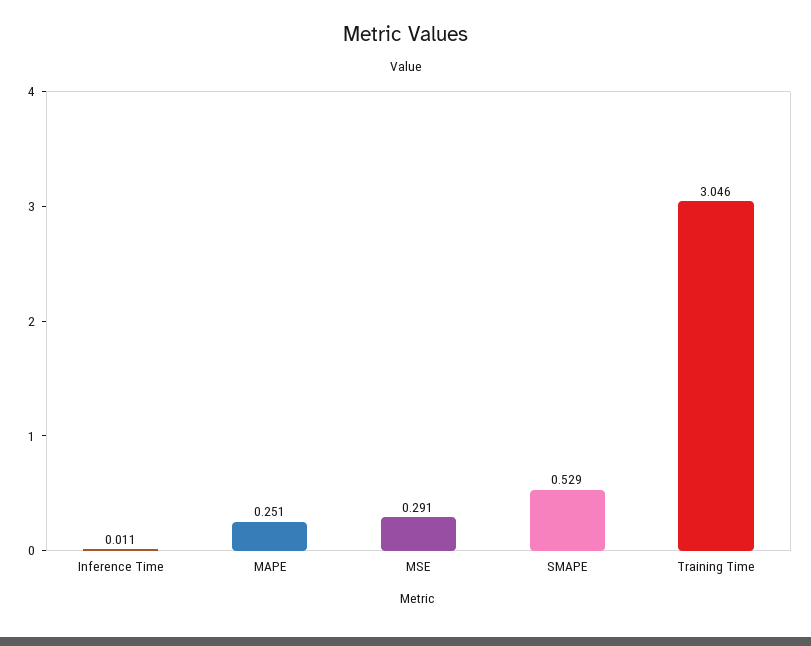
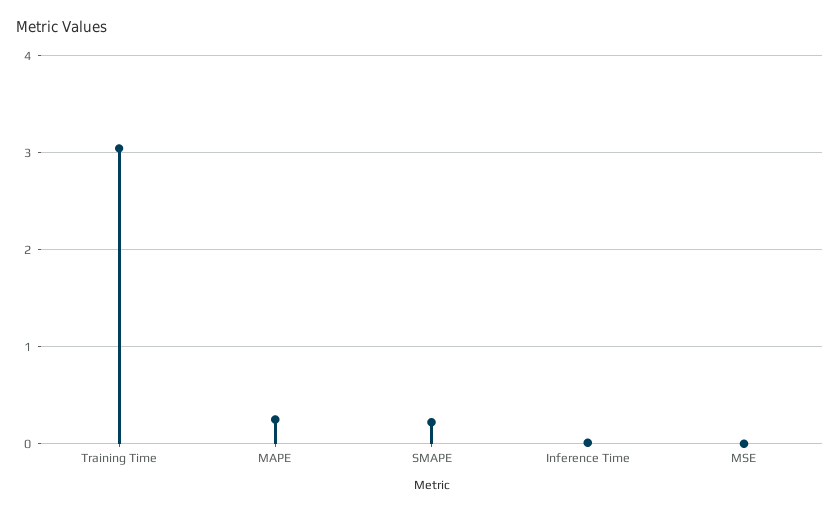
MSE: 0.291 -> 0
SMAPE: 0.529 -> 0.2

